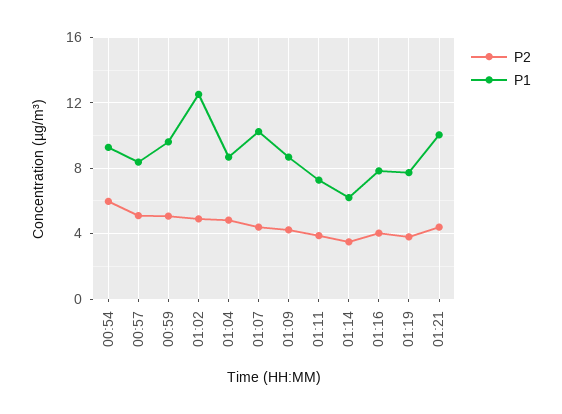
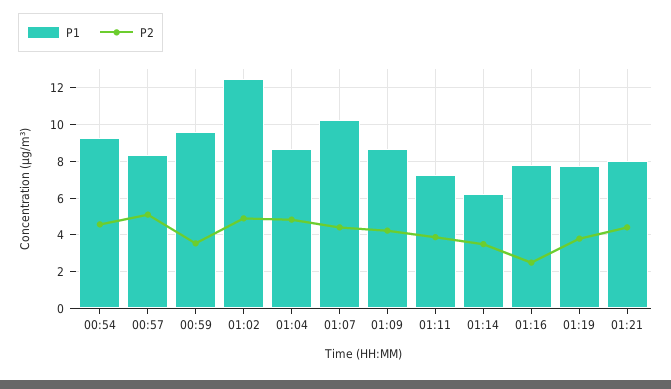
P2, 00:54: 6 -> 4.5
P2, 00:59: 5 -> 3.5
P2, 01:16: 4 -> 2.5
P1, 01:21: 10 -> 8

